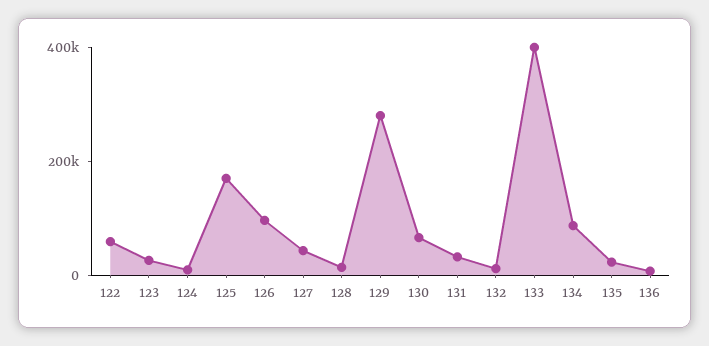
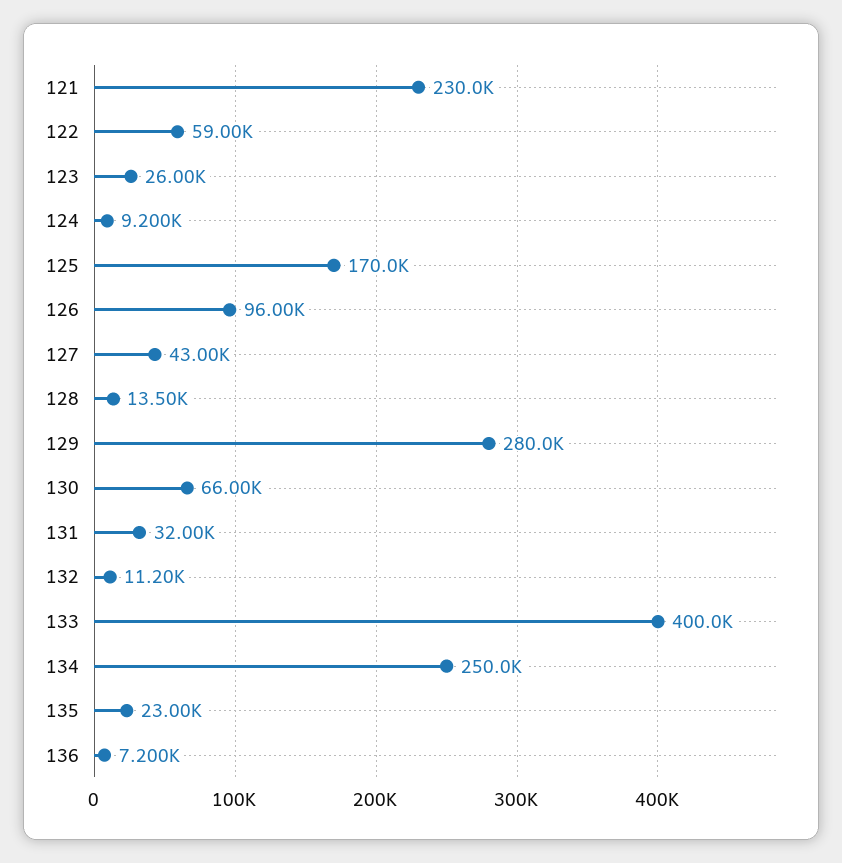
134: 100000 -> 250000
121: none -> 230000

